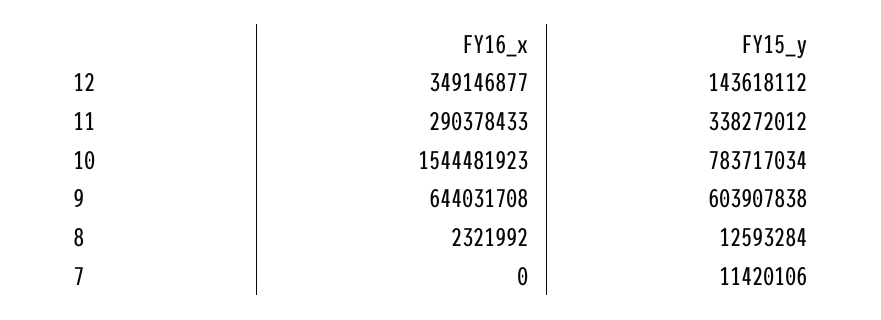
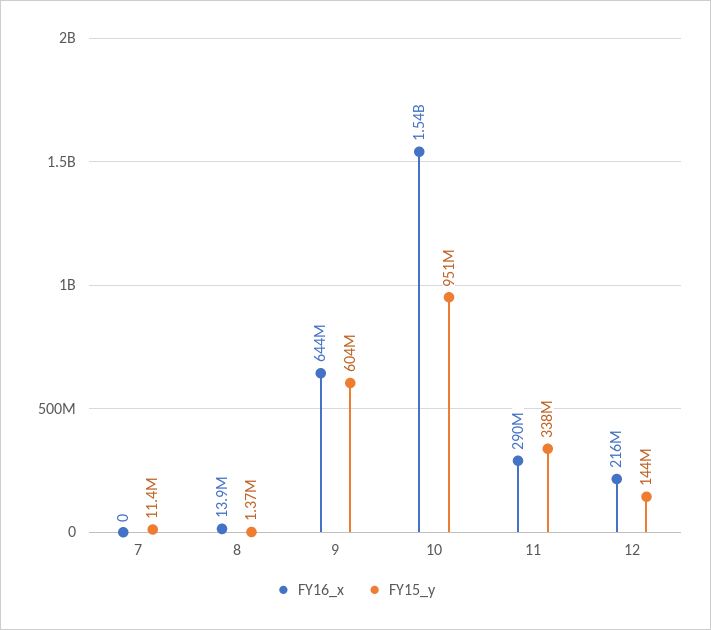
FY16_x, 12: 349146877 -> 216000000
FY15_y, 10: 783717034 -> 951000000
FY16_x, 8: 2321992 -> 13900000
FY15_y, 8: 12593284 -> 1370000

